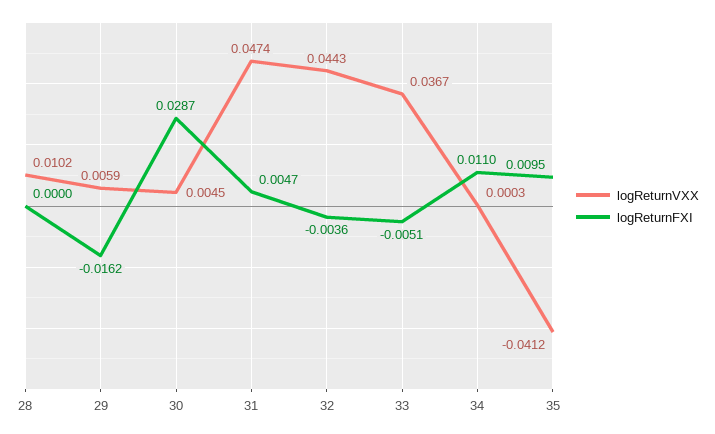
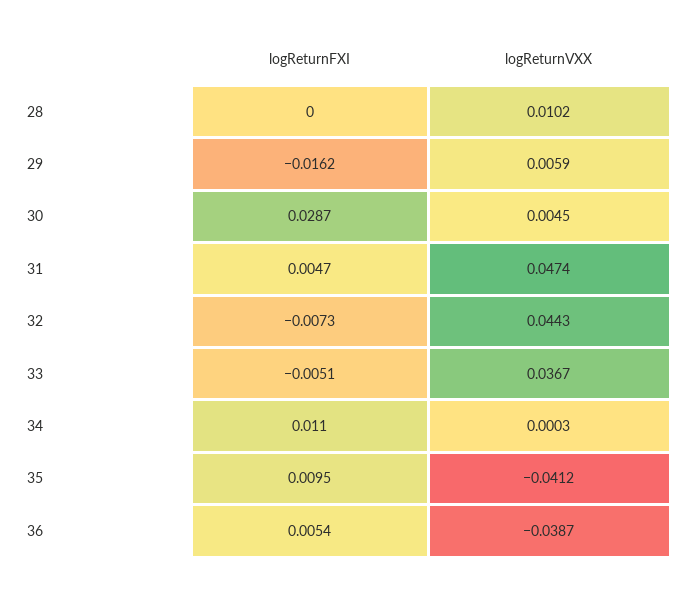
logReturnFXI, 32: -0.0036 -> -0.0073
logReturnFXI, 36: none -> 0.0054
logReturnVXX, 36: none -> -0.0387

